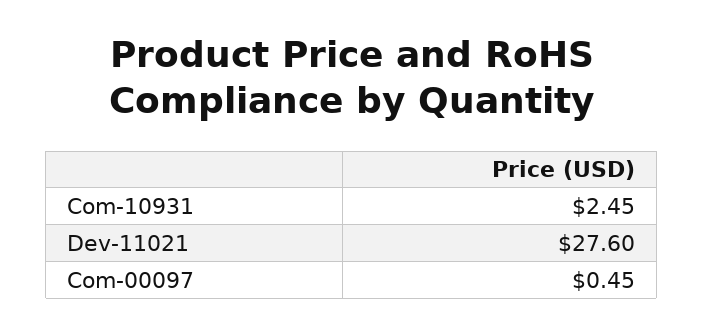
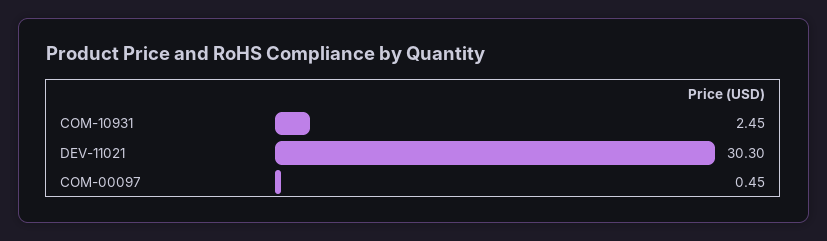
Dev-11021: 27.6 -> 30.3

